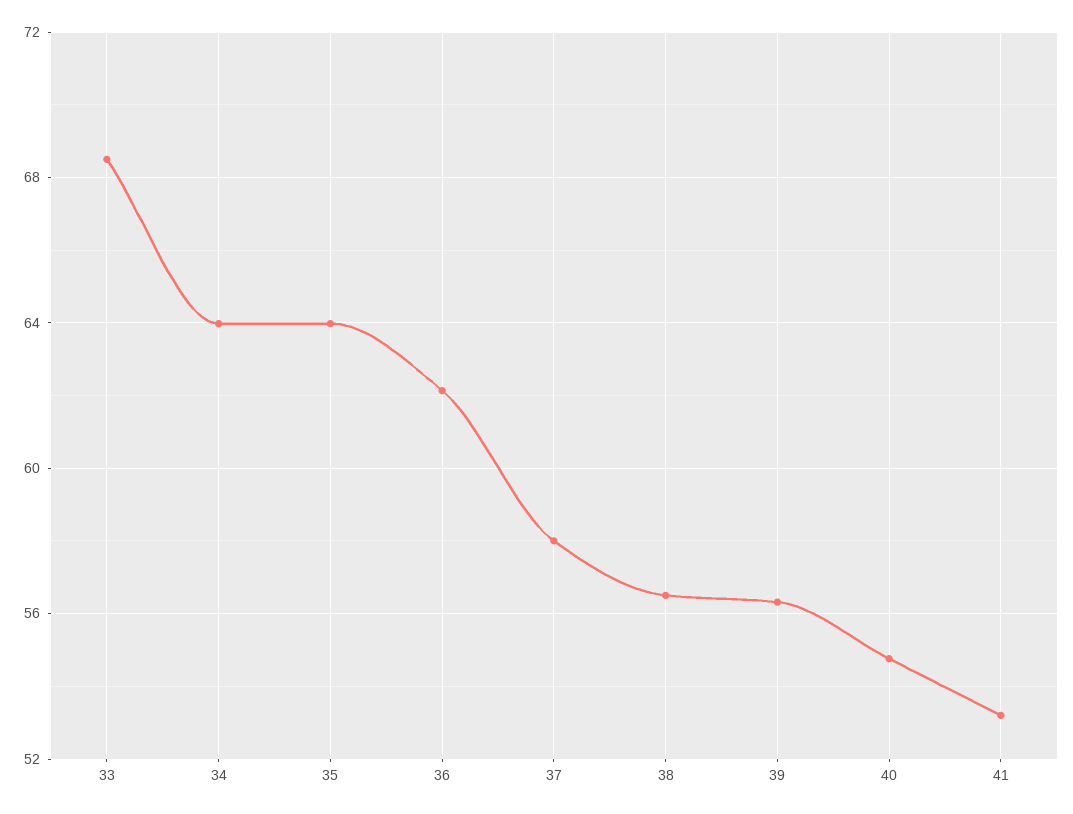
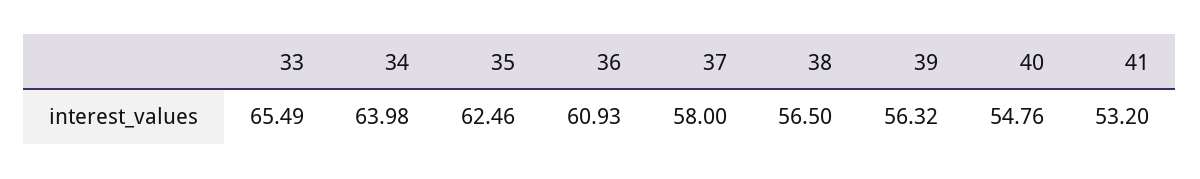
33: 68.5 -> 65.49
35: 64 -> 62.46
36: 62 -> 60.93

